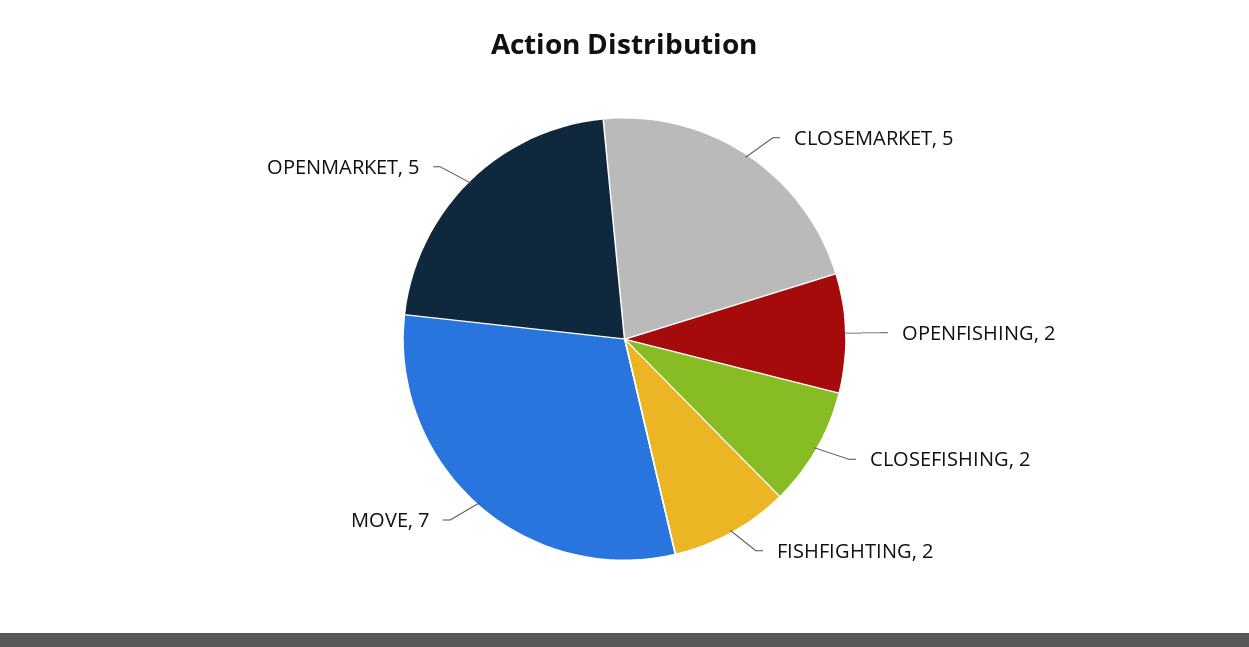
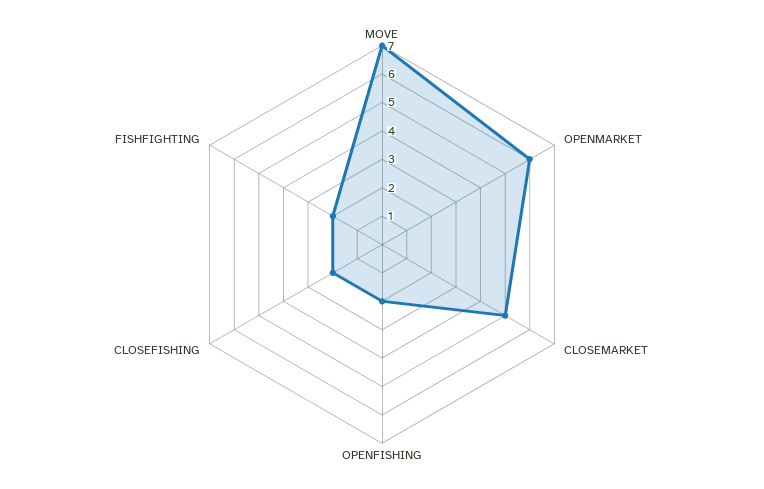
OPENMARKET: 5 -> 6

